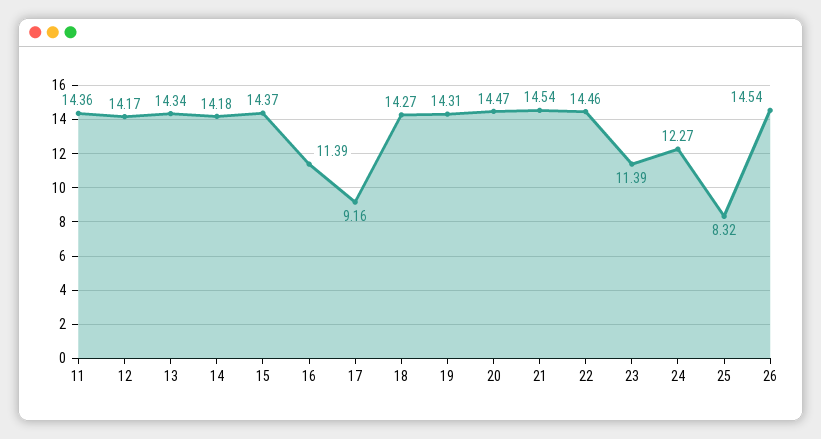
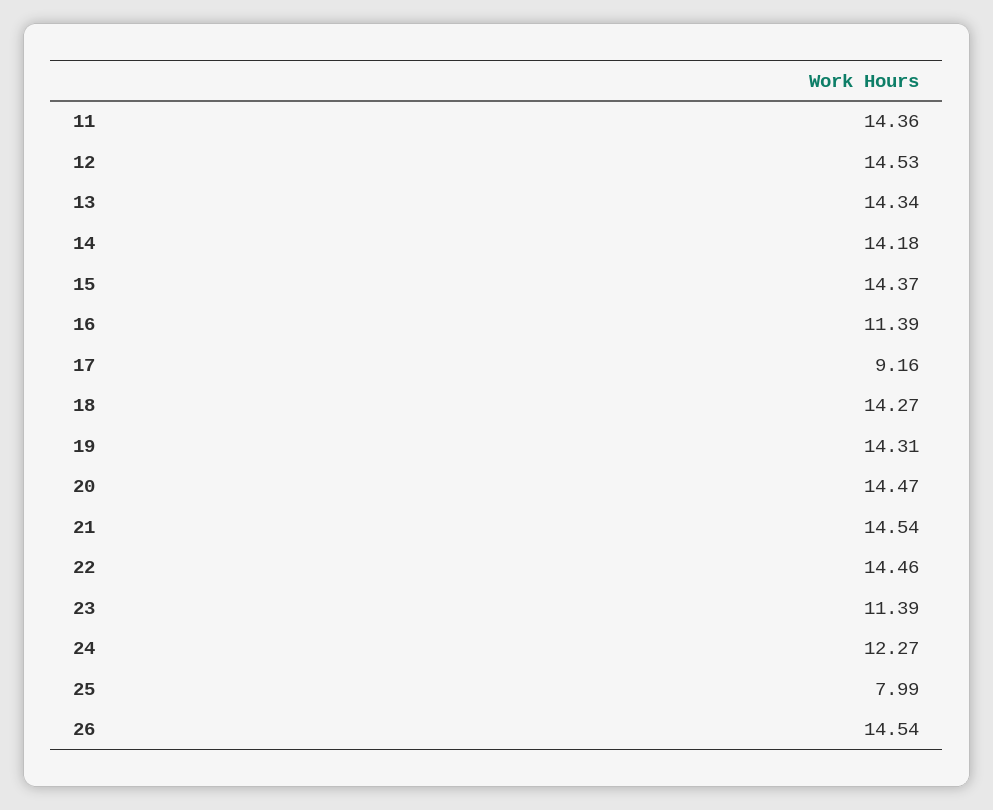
12: 14.17 -> 14.53
25: 8.32 -> 7.99

